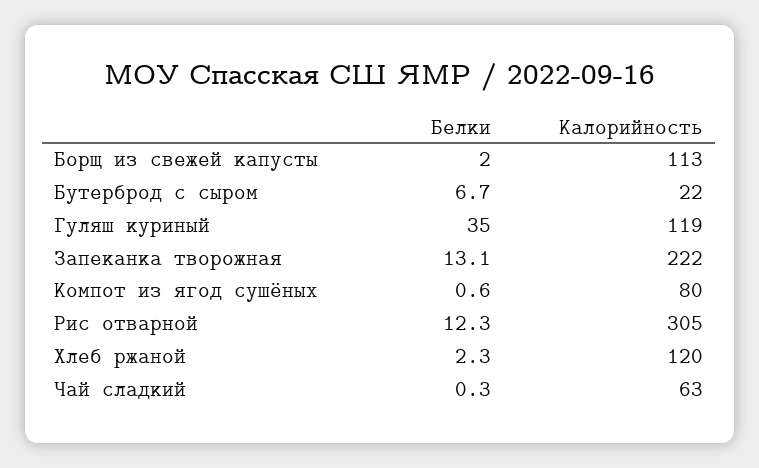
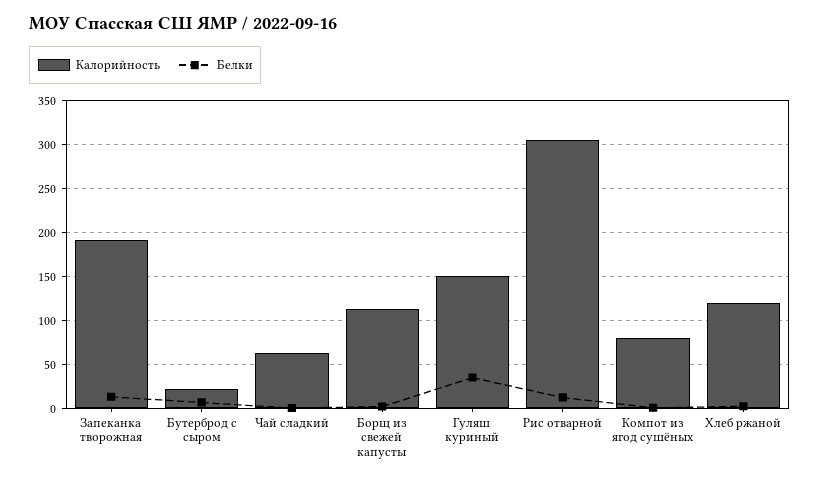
Калорийность, Гуляш куриный: 119 -> 150
Калорийность, Запеканка творожная: 222 -> 190

